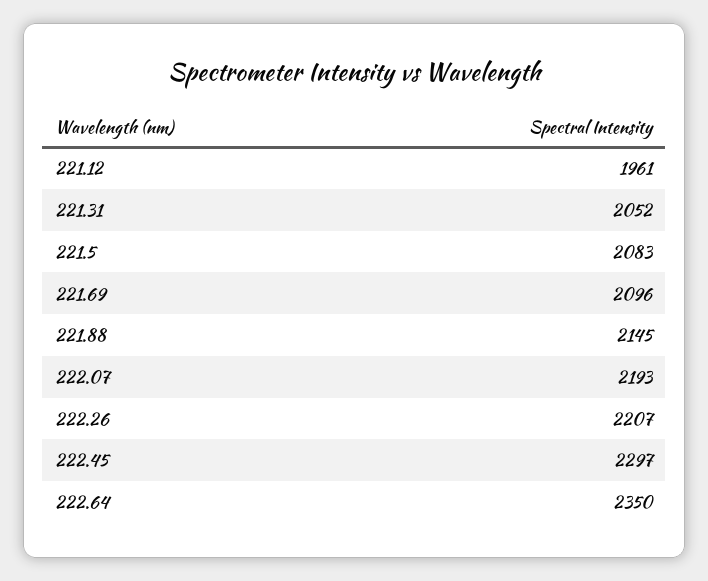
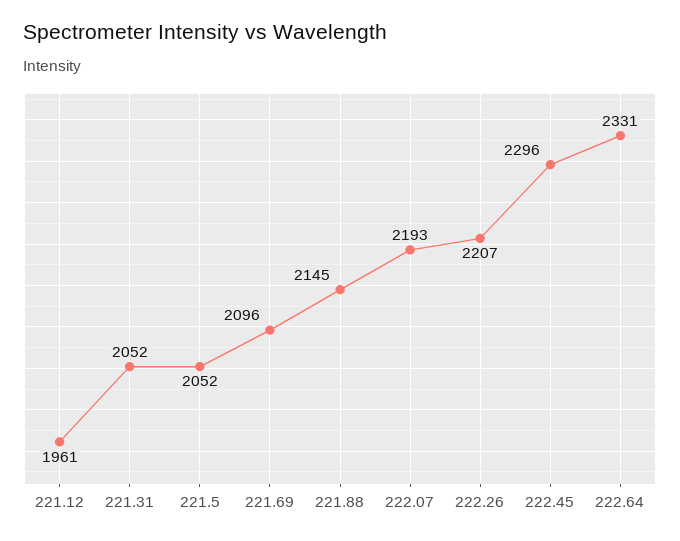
221.5: 2083 -> 2052
222.45: 2297 -> 2296
222.64: 2350 -> 2331

